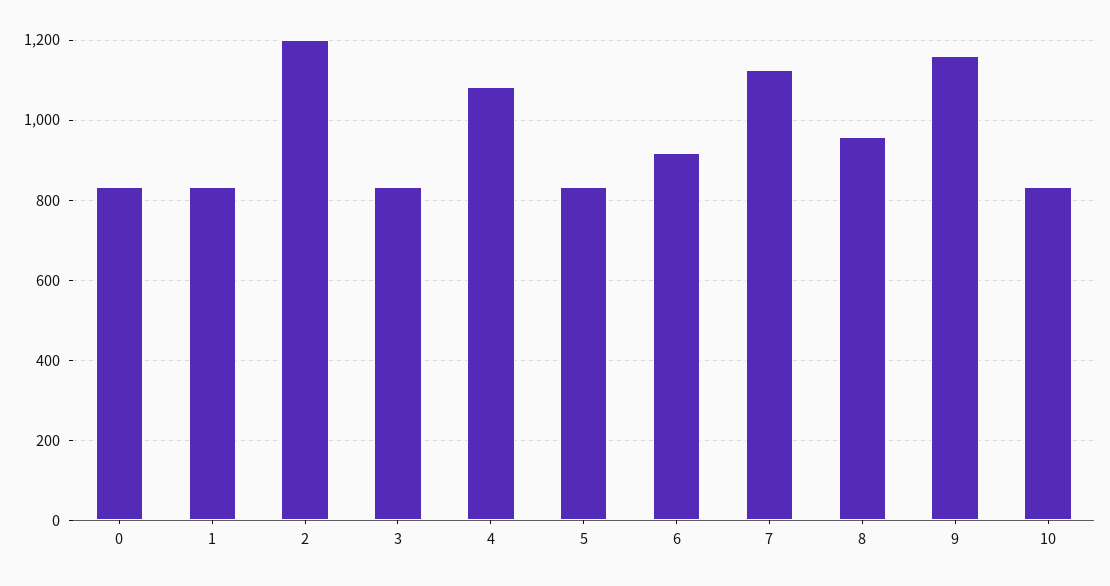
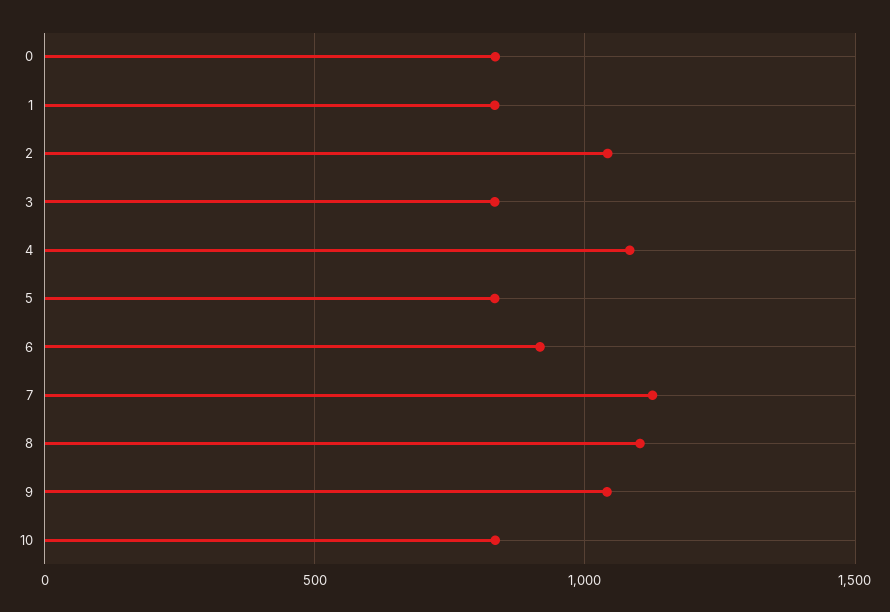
2: 1200 -> 1050
8: 960 -> 1100
9: 1160 -> 1050

